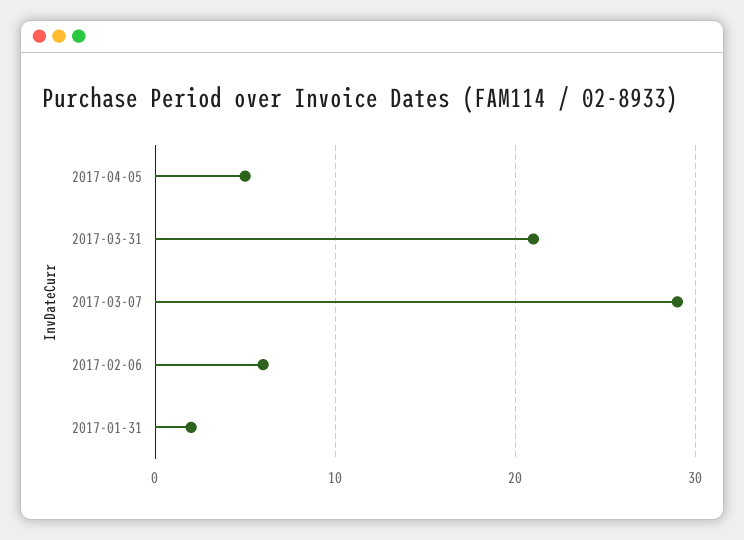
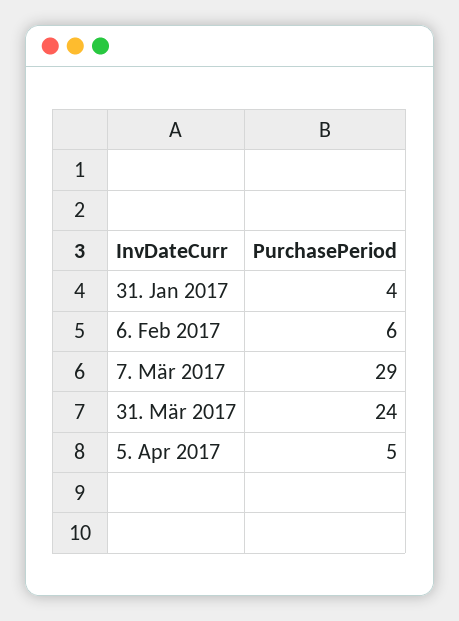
2017-03-31: 21 -> 24
2017-01-31: 2 -> 4

